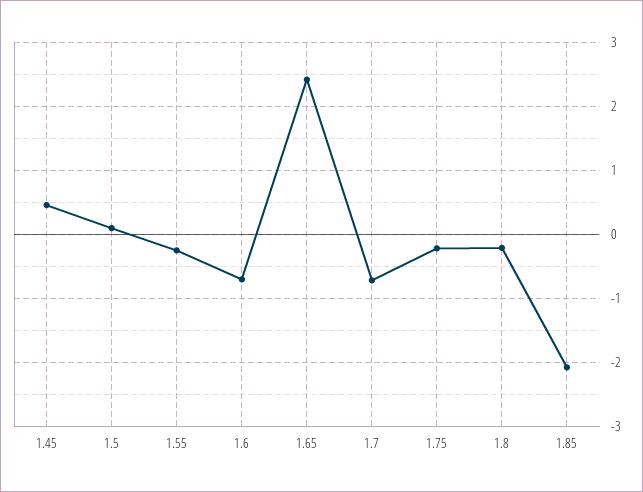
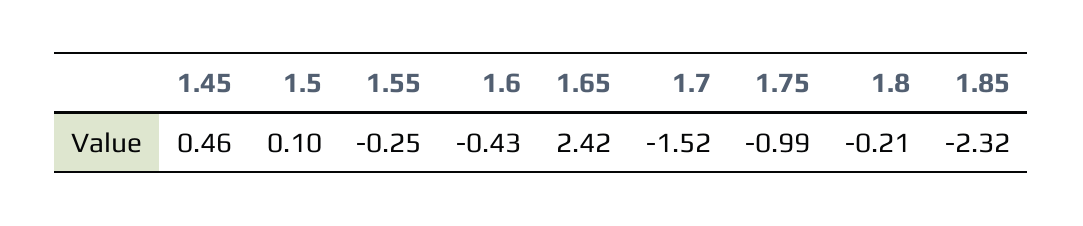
1.6: -0.7 -> -0.43
1.7: -0.7 -> -1.52
1.75: -0.2 -> -0.99
1.85: -2.1 -> -2.32

